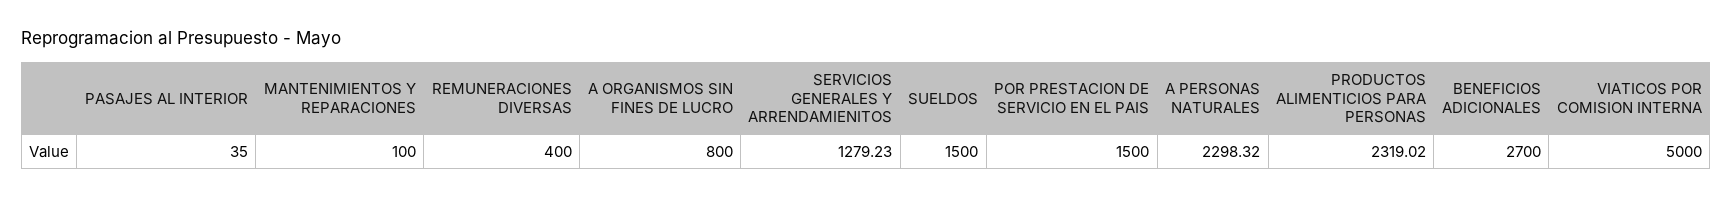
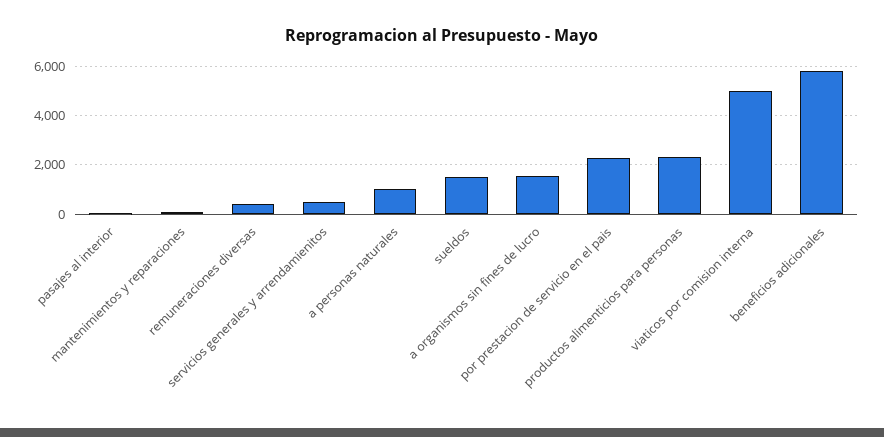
A ORGANISMOS SIN FINES DE LUCRO: 800 -> 1500
SERVICIOS GENERALES Y ARRENDAMIENITOS: 1279.23 -> 500
POR PRESTACION DE SERVICIO EN EL PAIS: 1500 -> 2250
A PERSONAS NATURALES: 2298.32 -> 1000
BENEFICIOS ADICIONALES: 2700 -> 5750

